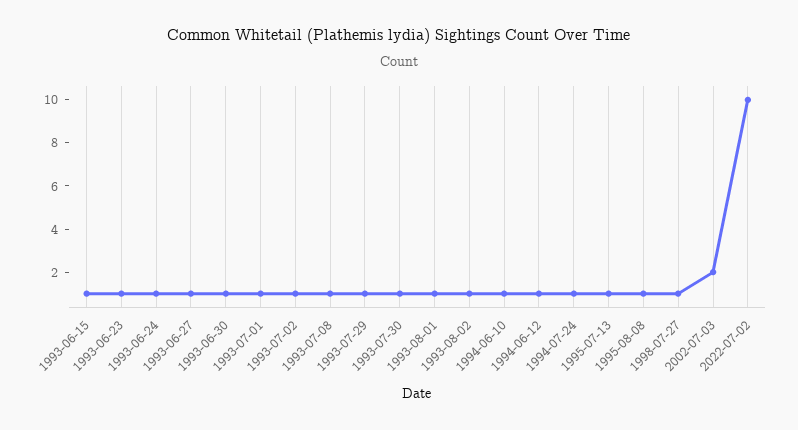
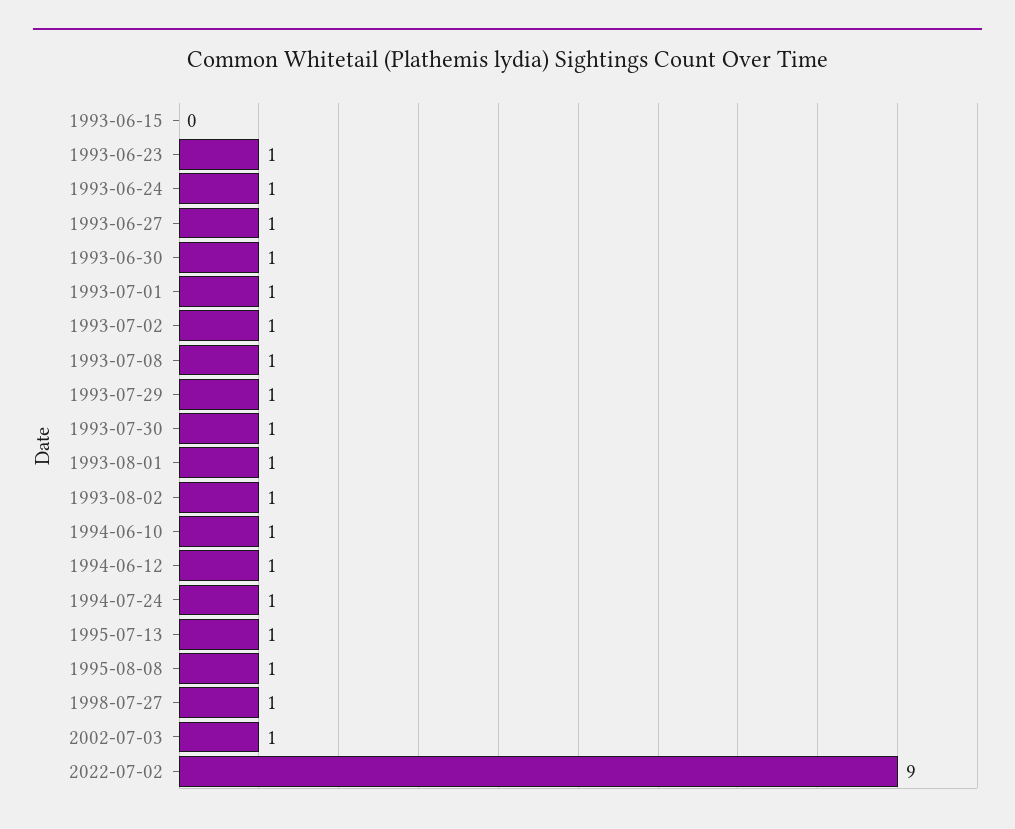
1993-06-15: 1 -> 0
2002-07-03: 2 -> 1
2022-07-02: 10 -> 9

